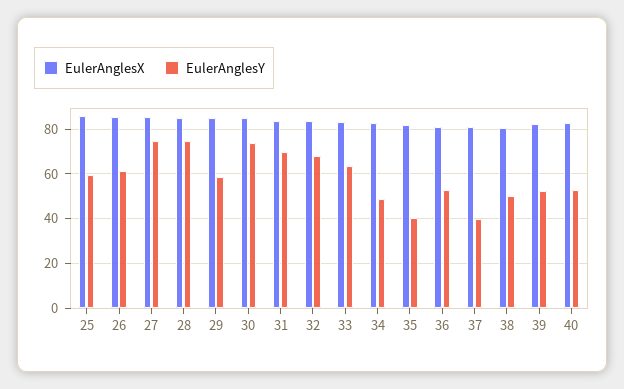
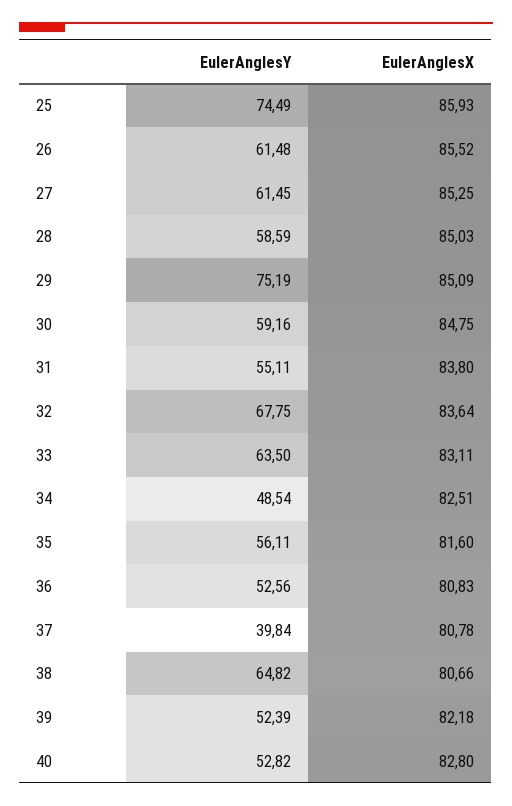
EulerAnglesY, 25: 60 -> 74.49
EulerAnglesY, 27: 75 -> 61.45
EulerAnglesY, 28: 75 -> 58.59
EulerAnglesY, 29: 60 -> 75.19
EulerAnglesY, 30: 75 -> 59.16
EulerAnglesY, 31: 70 -> 55.11
EulerAnglesY, 35: 40 -> 56.11
EulerAnglesY, 38: 50 -> 64.82

